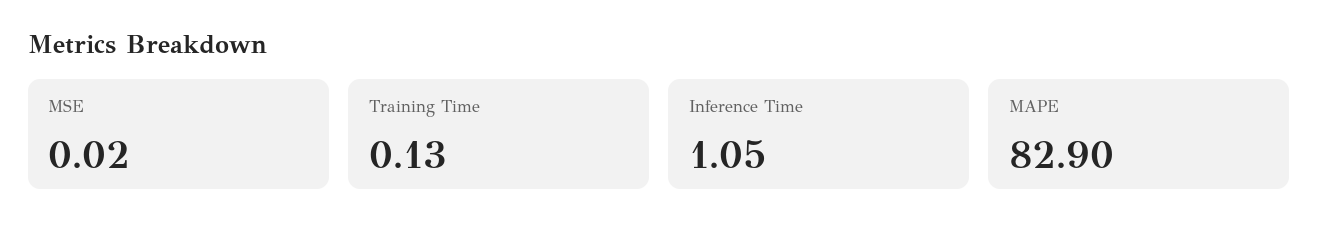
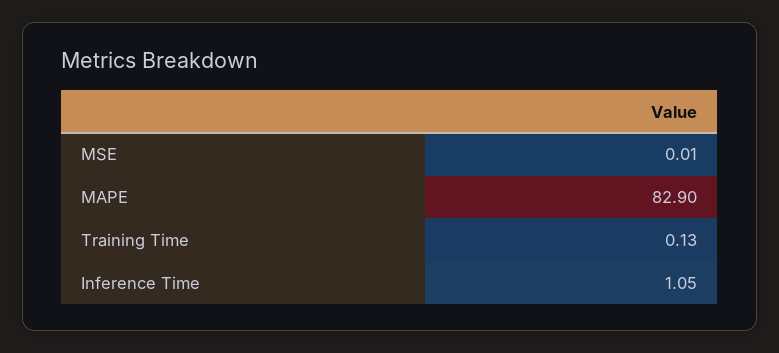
MSE: 0.02 -> 0.01

